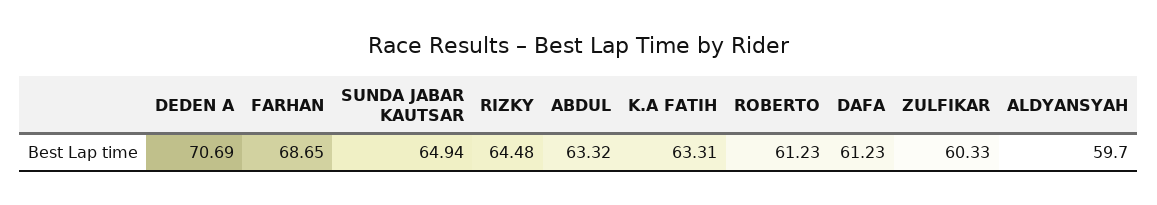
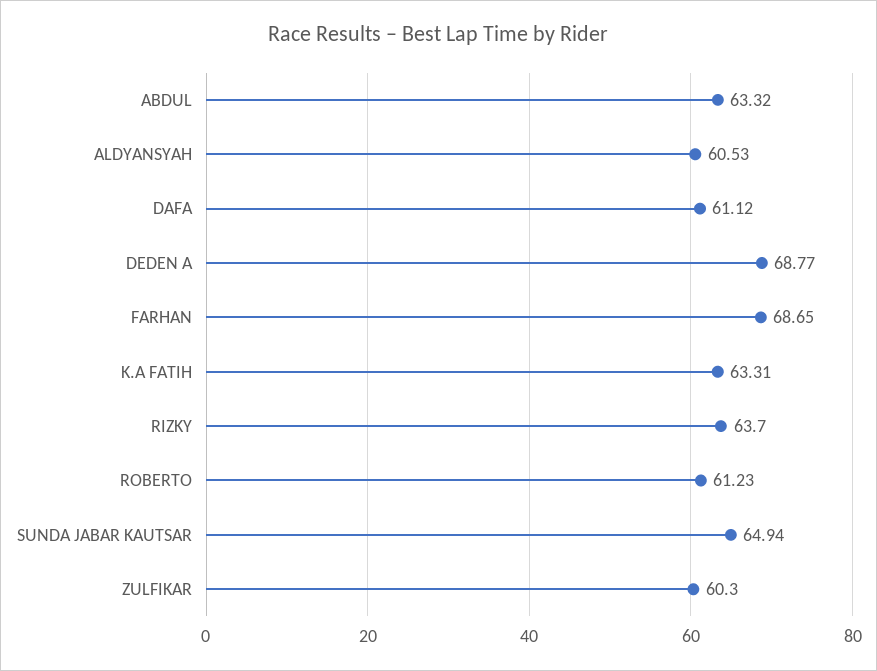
DEDEN A: 70.69 -> 68.77
RIZKY: 64.48 -> 63.7
DAFA: 61.23 -> 61.12
ZULFIKAR: 60.33 -> 60.3
ALDYANSYAH: 59.7 -> 60.53

